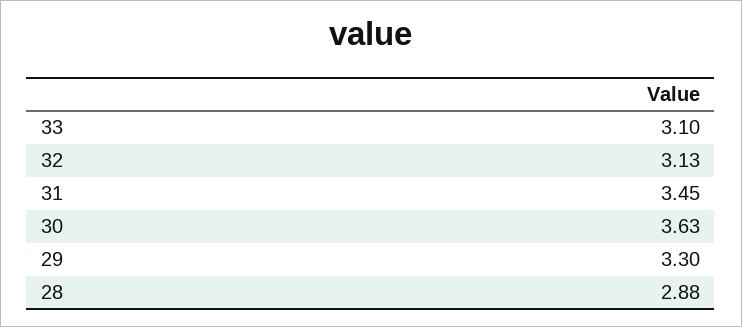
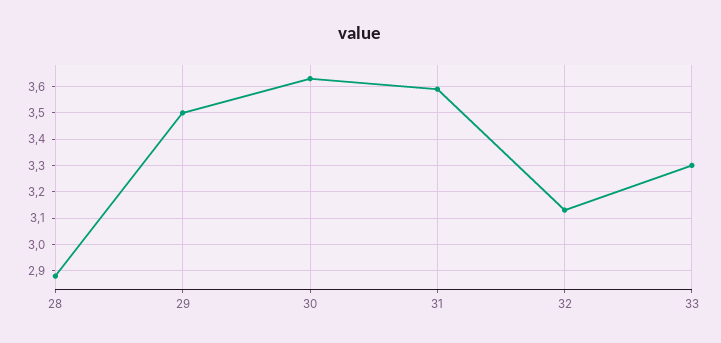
33: 3.1 -> 3.3
31: 3.45 -> 3.6
29: 3.3 -> 3.5

